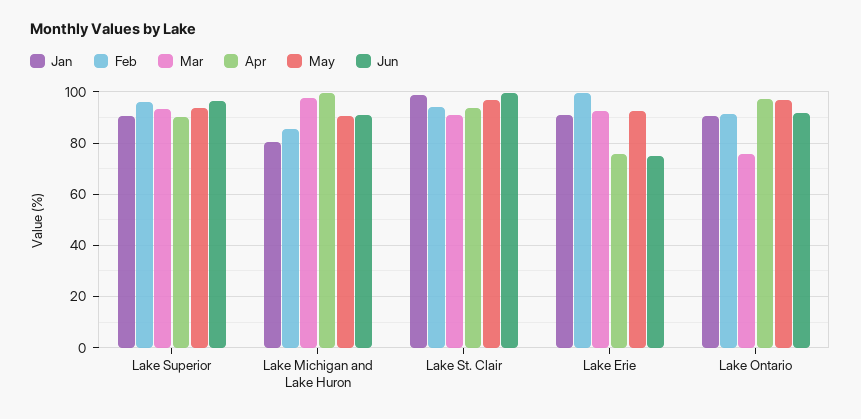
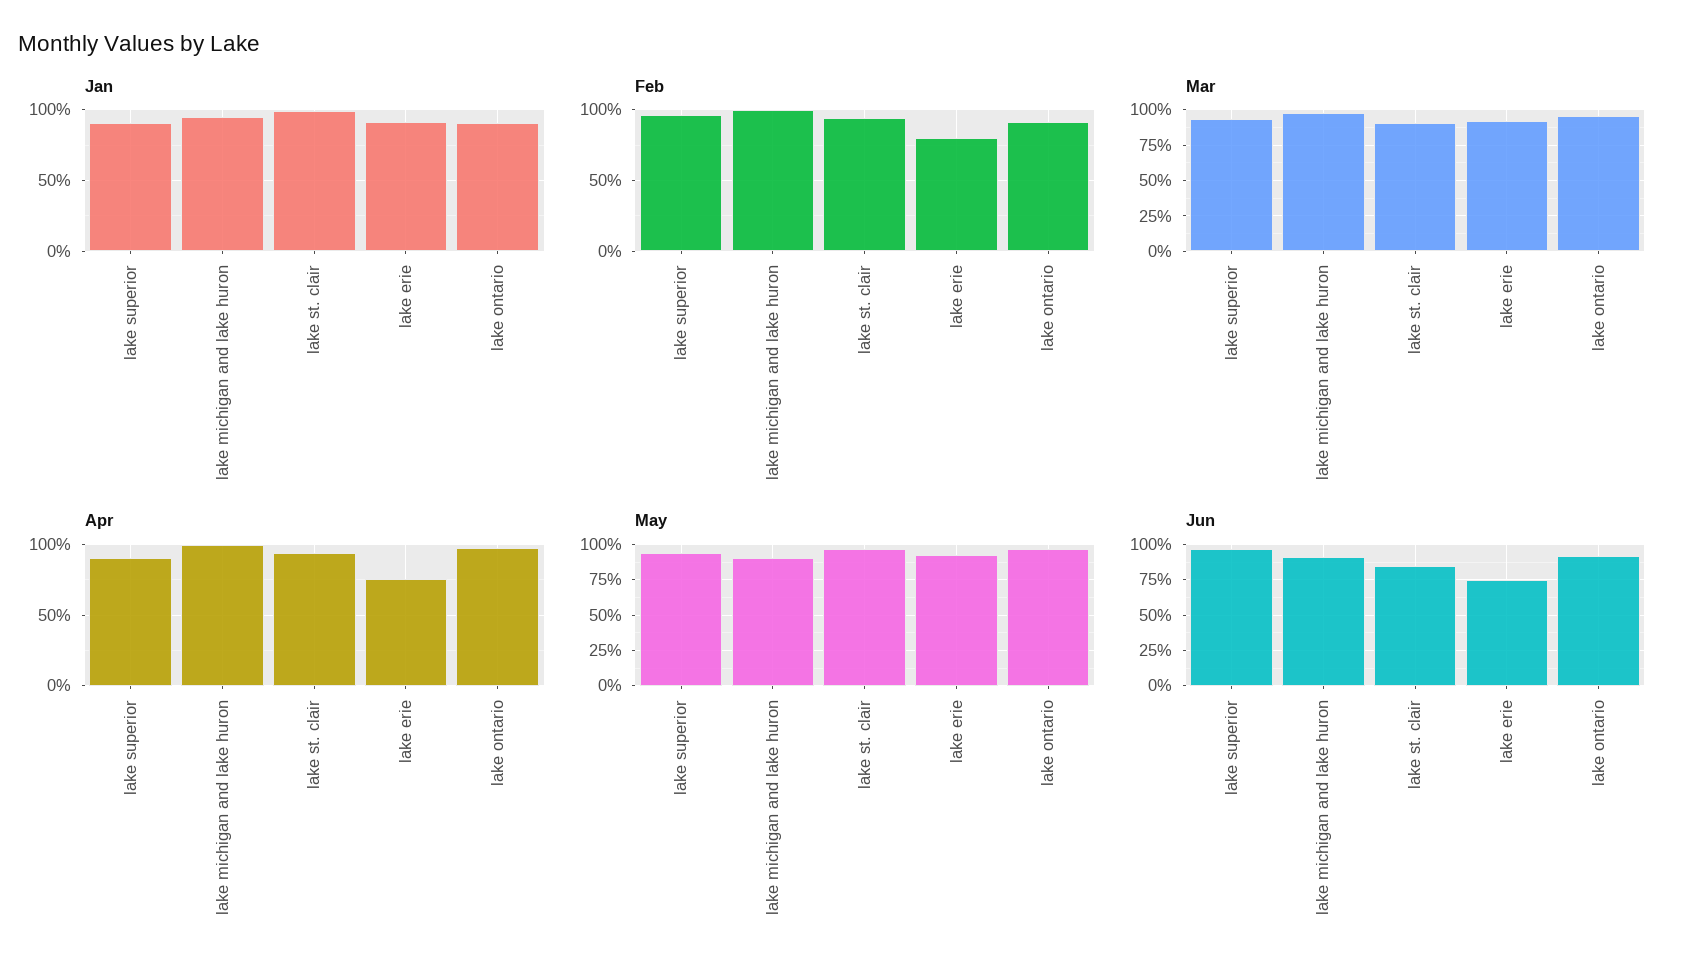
Jan, Lake Michigan and Lake Huron: 80 -> 95
Feb, Lake Michigan and Lake Huron: 85 -> 100
Jun, Lake St. Clair: 100 -> 85
Feb, Lake Erie: 100 -> 80
Mar, Lake Ontario: 75 -> 95

